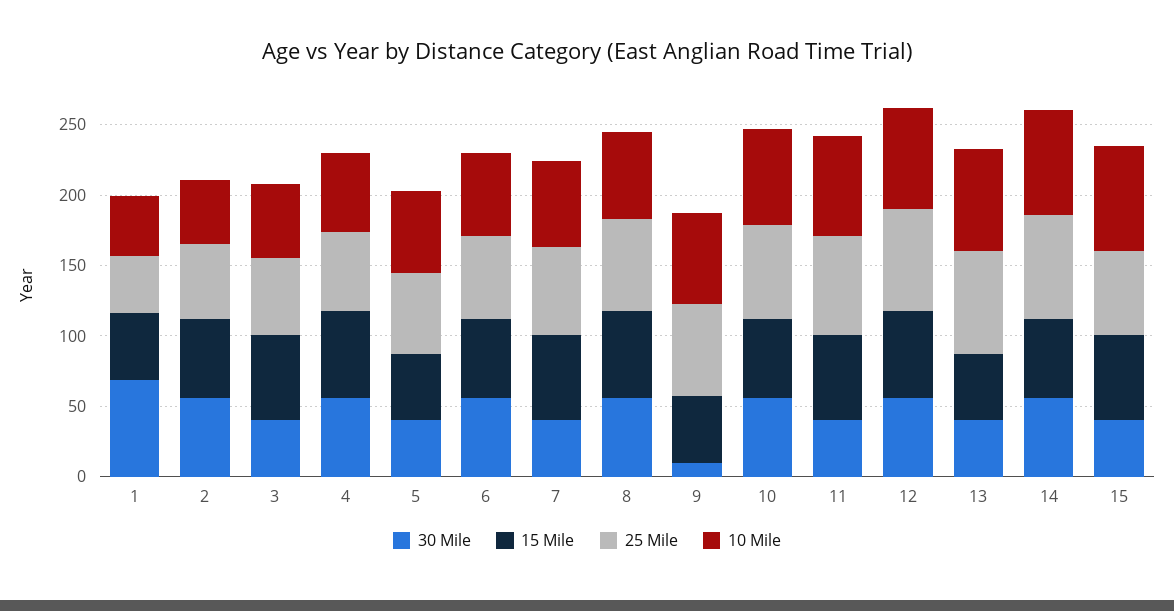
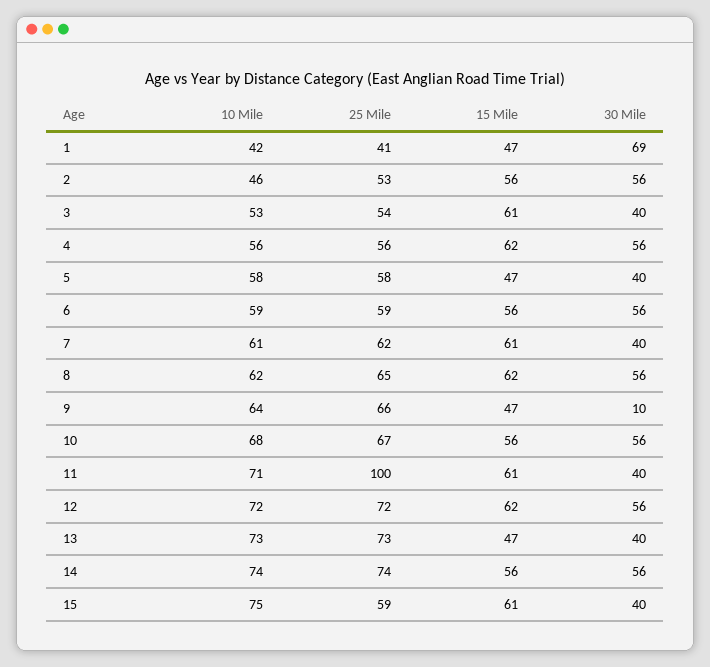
25 Mile, 11: 70 -> 100

